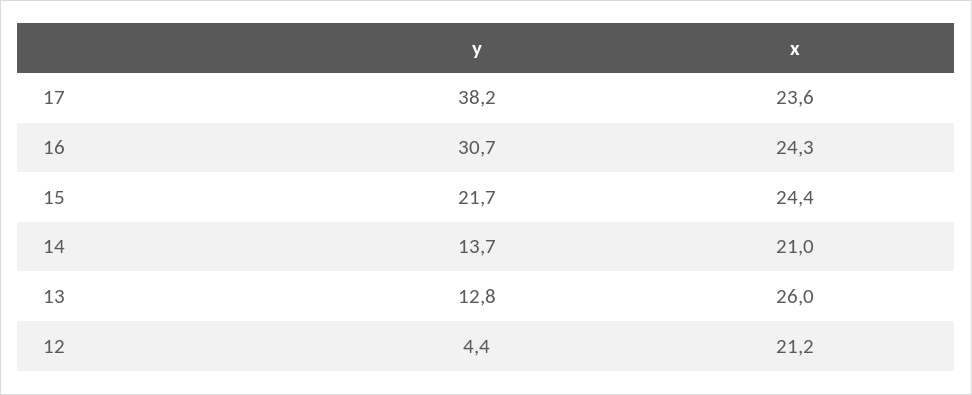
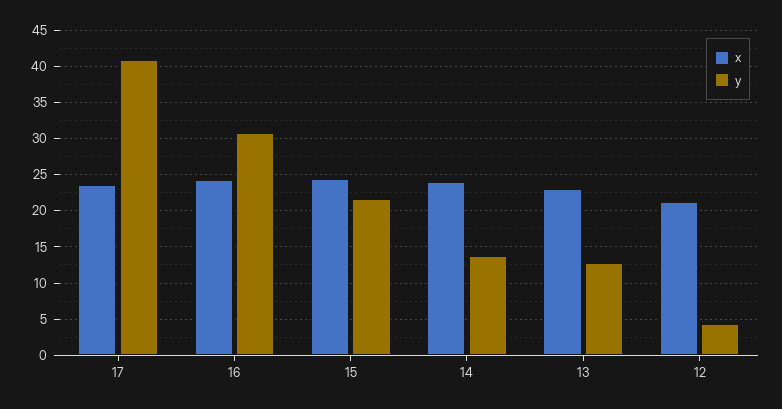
y, 17: 38.2 -> 41
x, 14: 21 -> 24
x, 13: 26 -> 23

